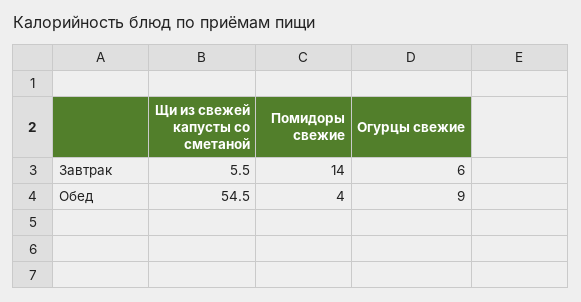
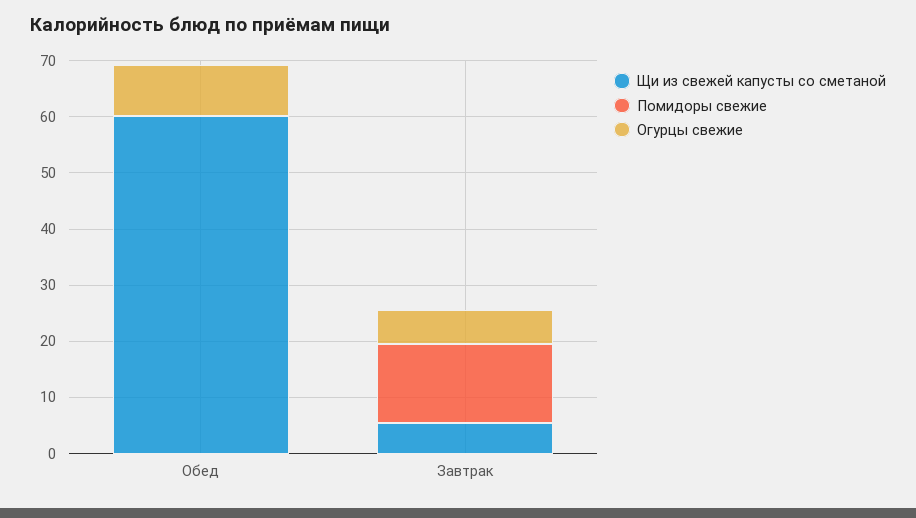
Щи из свежей капусты со сметаной, Обед: 54.5 -> 60
Помидоры свежие, Обед: 4 -> 0

